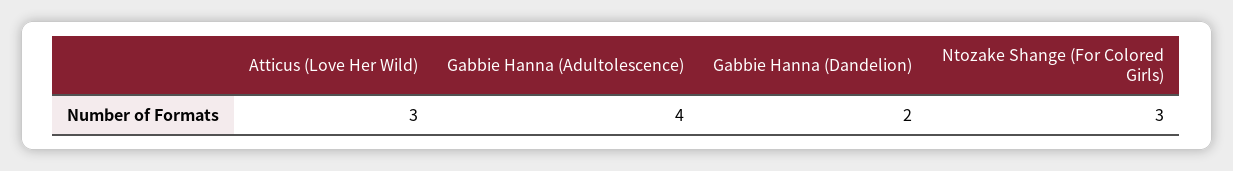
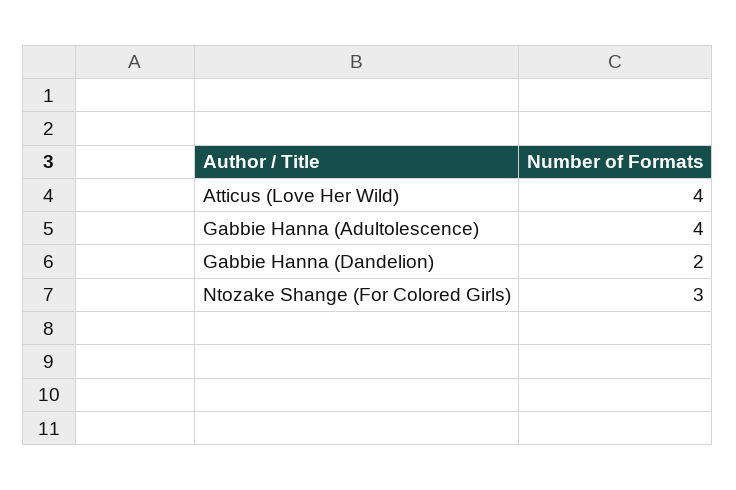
Atticus (Love Her Wild): 3 -> 4

